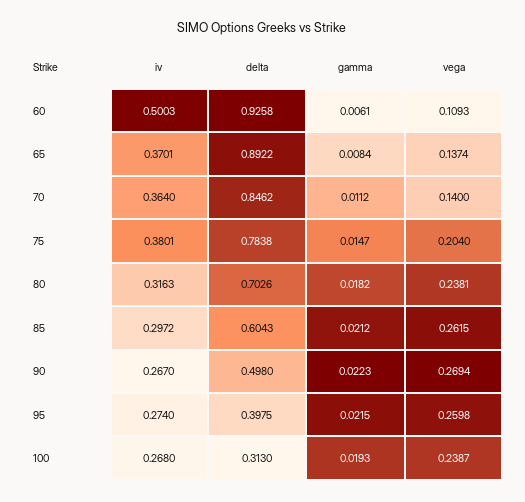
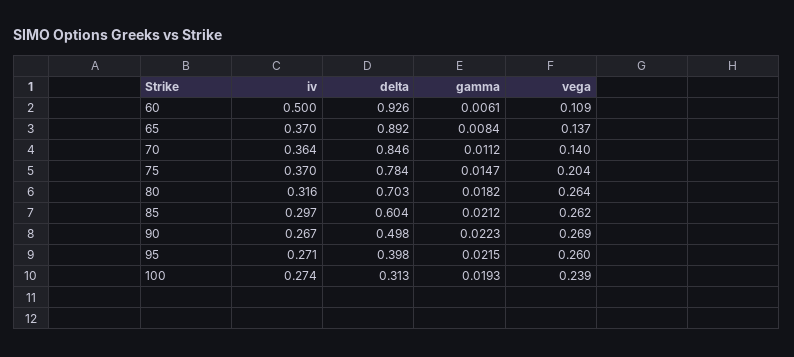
iv, 75: 0.3801 -> 0.37
vega, 80: 0.2381 -> 0.264
iv, 95: 0.274 -> 0.271
iv, 100: 0.268 -> 0.274

